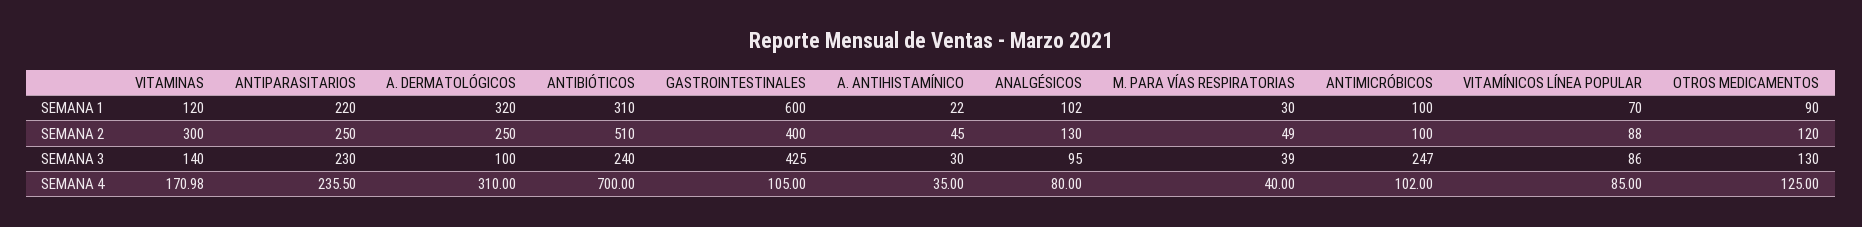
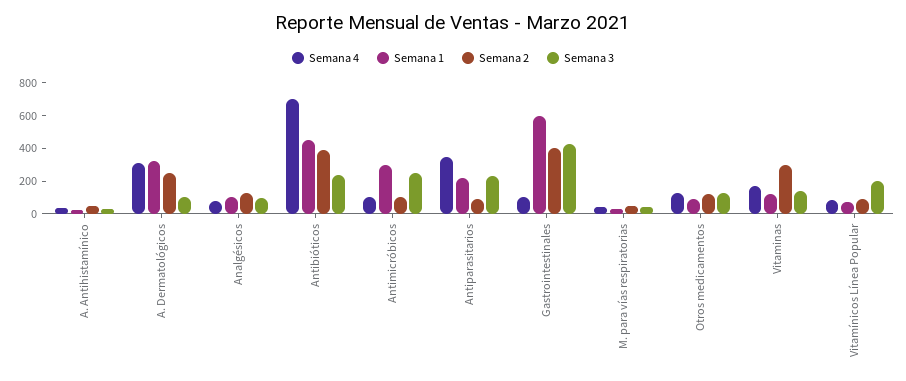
SEMANA 1, ANTIBIÓTICOS: 310 -> 450
SEMANA 1, ANTIMICRÓBICOS: 100 -> 300
SEMANA 2, ANTIPARASITARIOS: 250 -> 100
SEMANA 2, ANTIBIÓTICOS: 510 -> 400
SEMANA 3, VITAMÍNICOS LÍNEA POPULAR: 86 -> 200
SEMANA 4, ANTIPARASITARIOS: 235.5 -> 350

